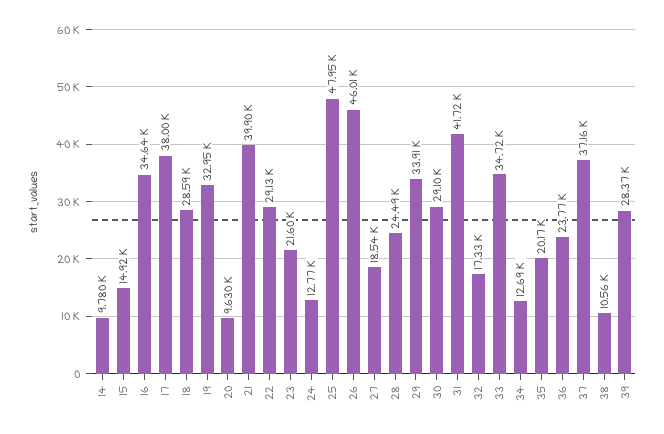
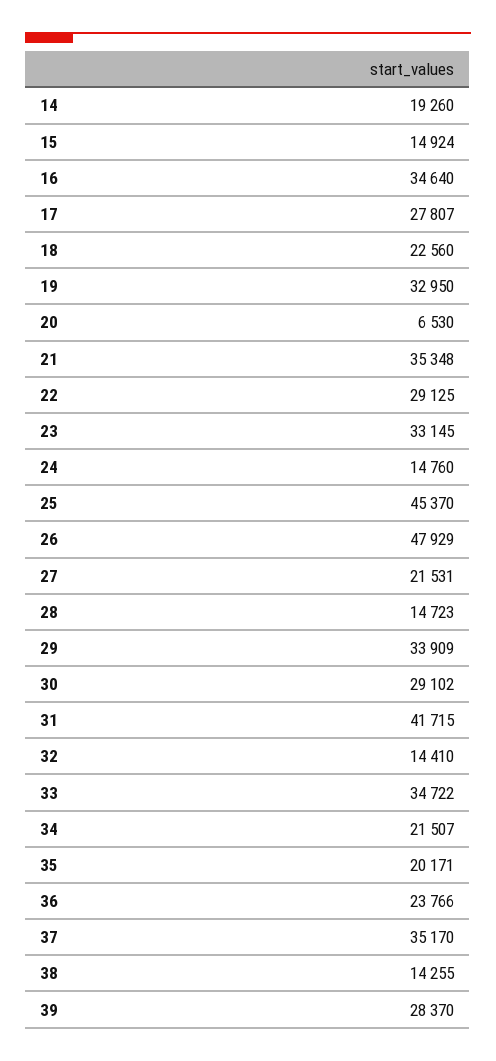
14: 9780 -> 19260
17: 38000 -> 27807
18: 28590 -> 22560
20: 9630 -> 6530
21: 39900 -> 35348
23: 21600 -> 33145
24: 12770 -> 14760
25: 47950 -> 45370
26: 46010 -> 47929
27: 18540 -> 21531
28: 24490 -> 14723
32: 17330 -> 14410
34: 12690 -> 21507
37: 37160 -> 35170
38: 10560 -> 14255

